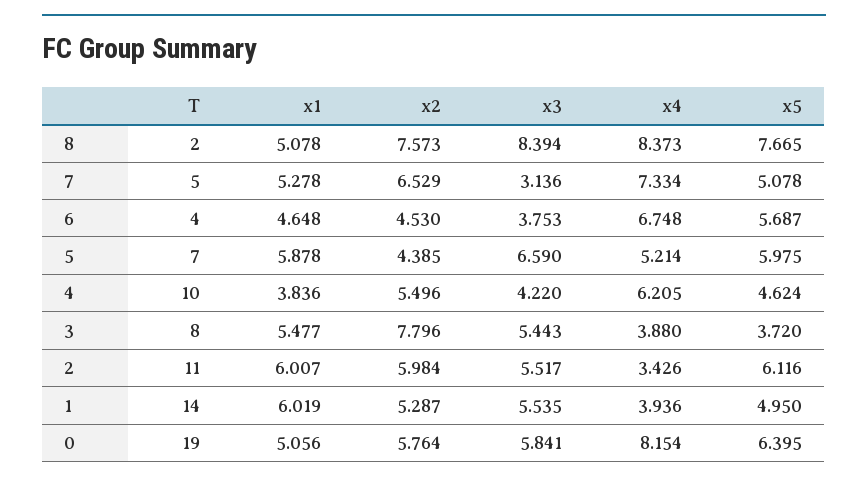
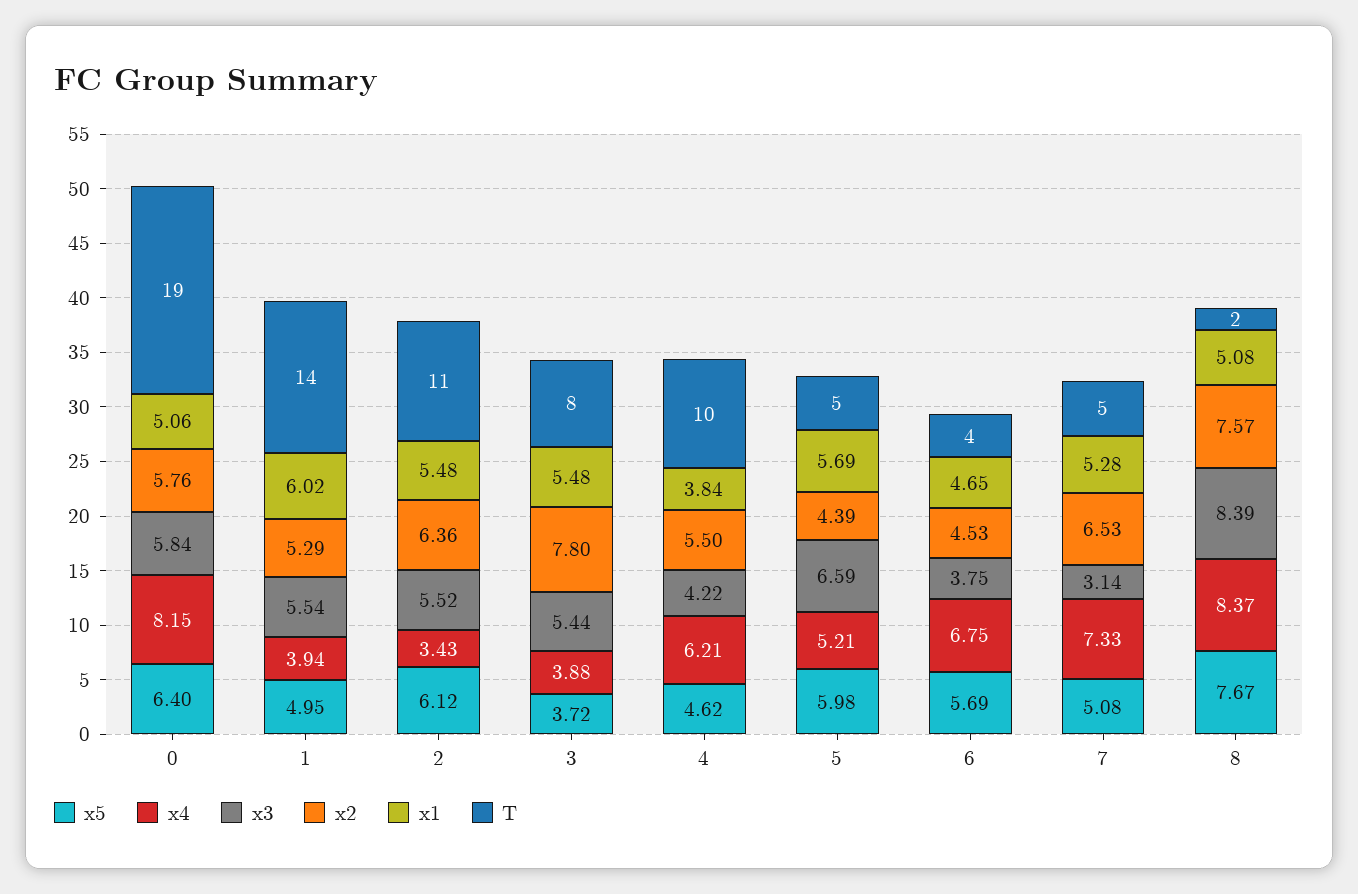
T, 5: 7 -> 5
x1, 5: 5.878 -> 5.69
x1, 2: 6.007 -> 5.48
x2, 2: 5.984 -> 6.36

